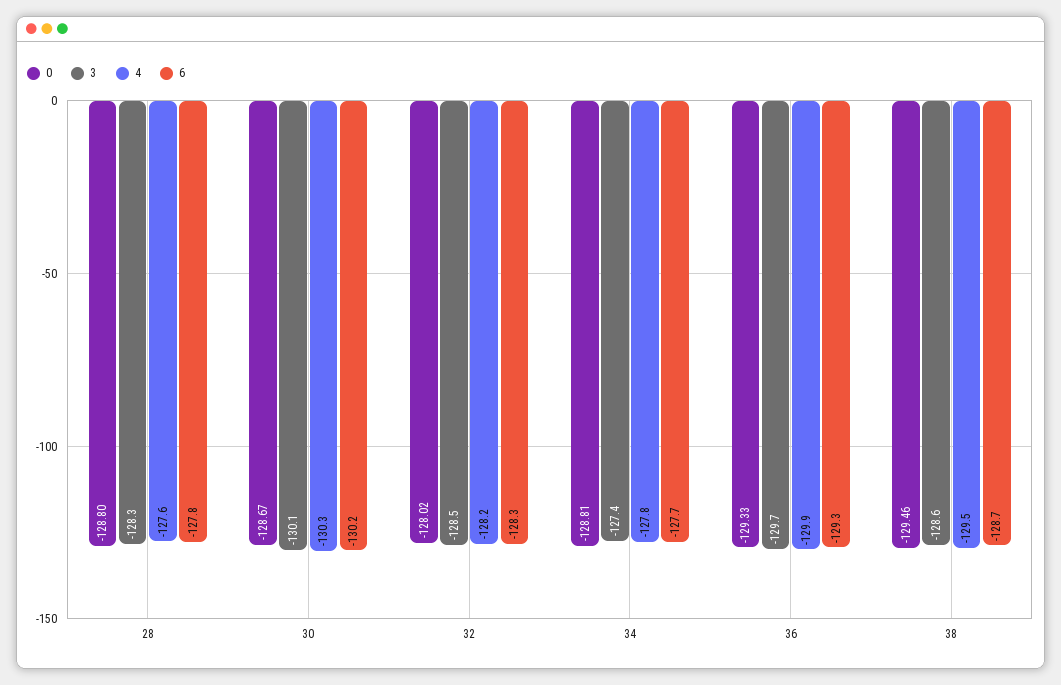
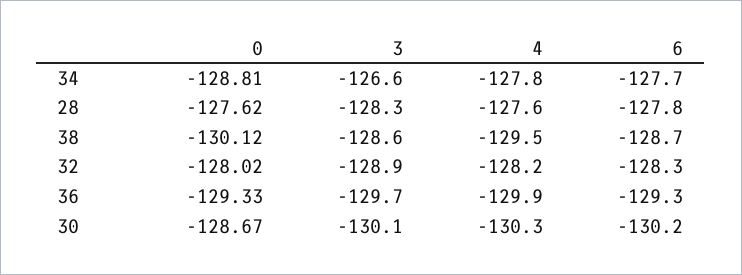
0, 28: -128.8 -> -127.62
3, 32: -128.5 -> -128.9
3, 34: -127.4 -> -126.6
0, 38: -129.46 -> -130.12

